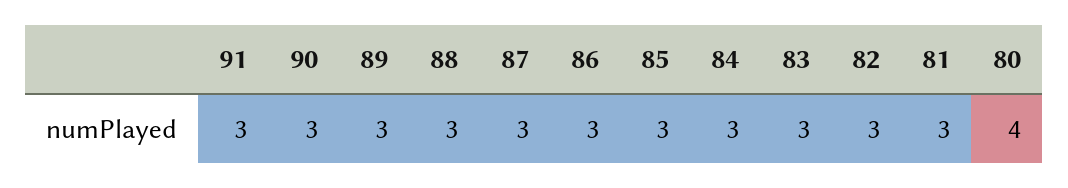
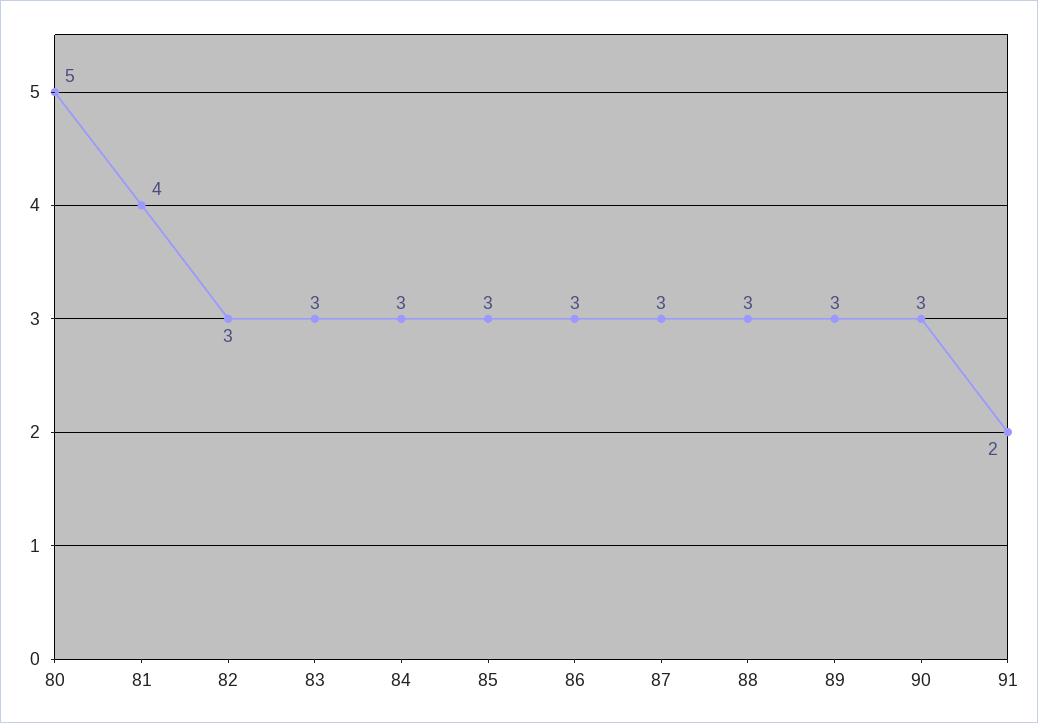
91: 3 -> 2
81: 3 -> 4
80: 4 -> 5

